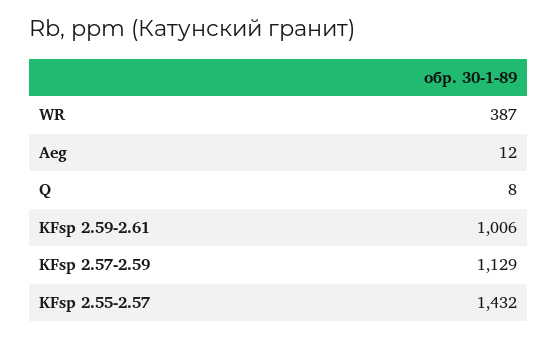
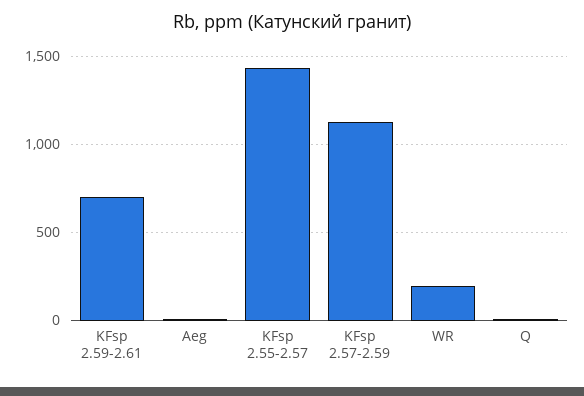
WR: 387 -> 200
KFsp 2.59-2.61: 1006 -> 700

